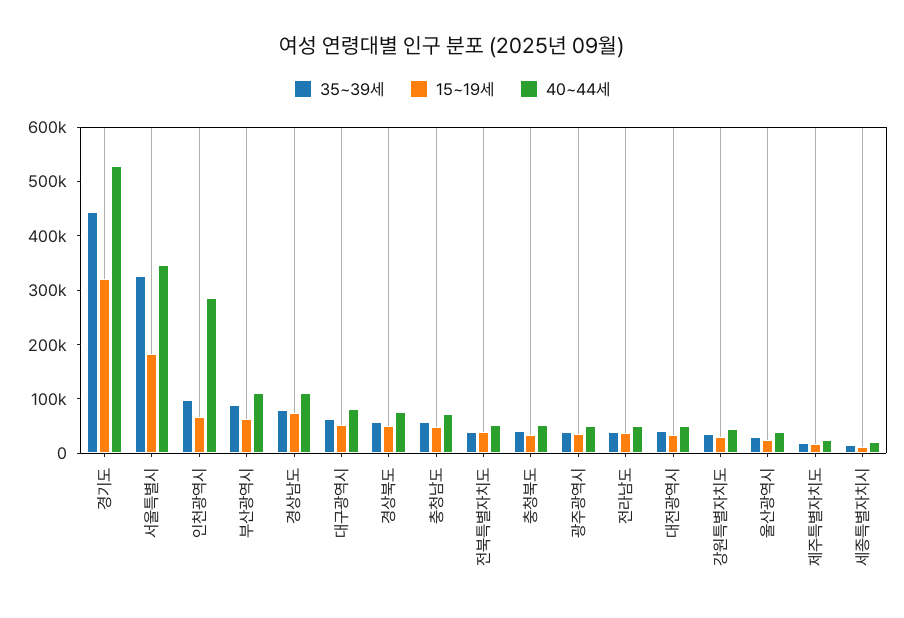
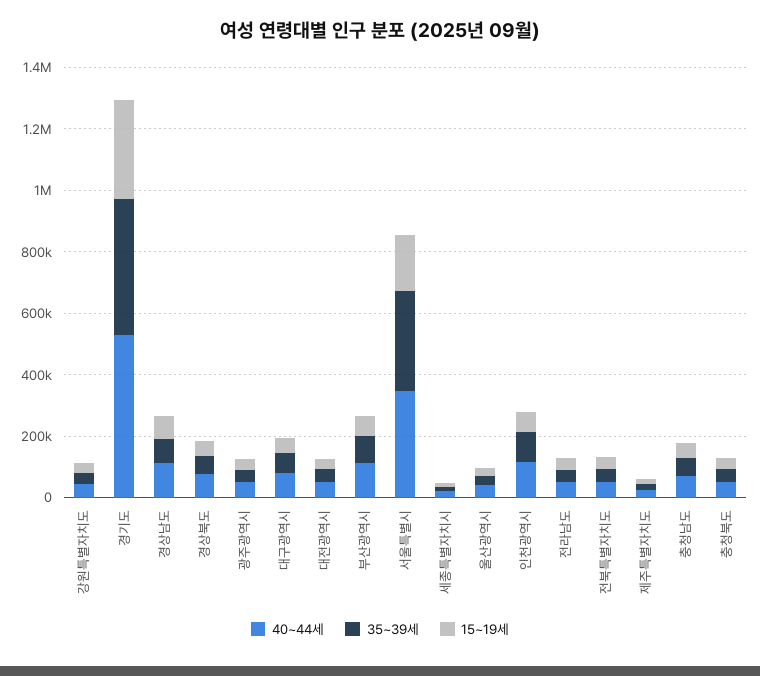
40~44세, 인천광역시: 280000 -> 100000

